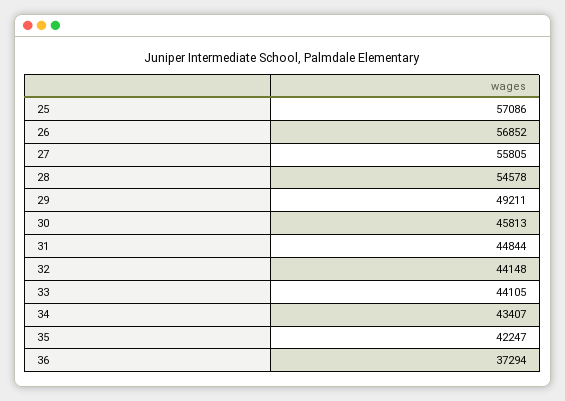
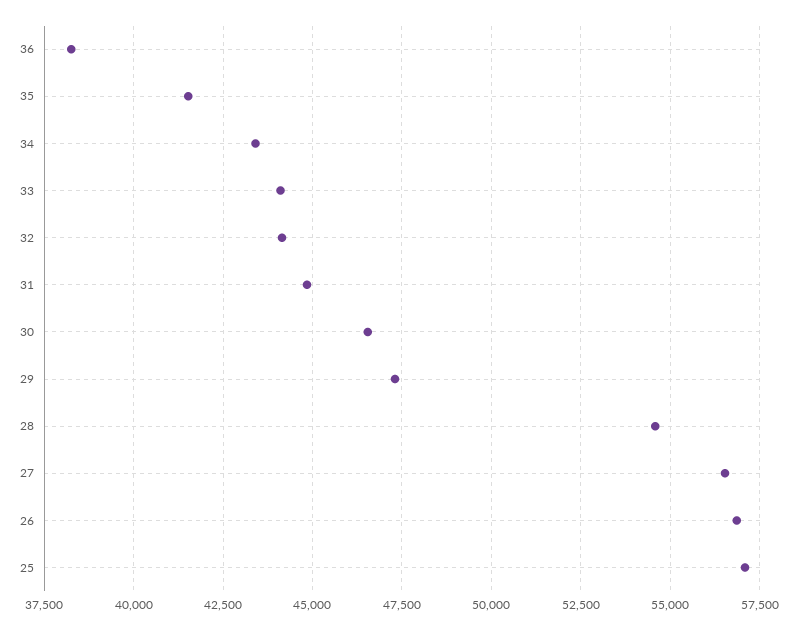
27: 55805 -> 56500
29: 49211 -> 47250
30: 45813 -> 46500
35: 42247 -> 41500
36: 37294 -> 38250

